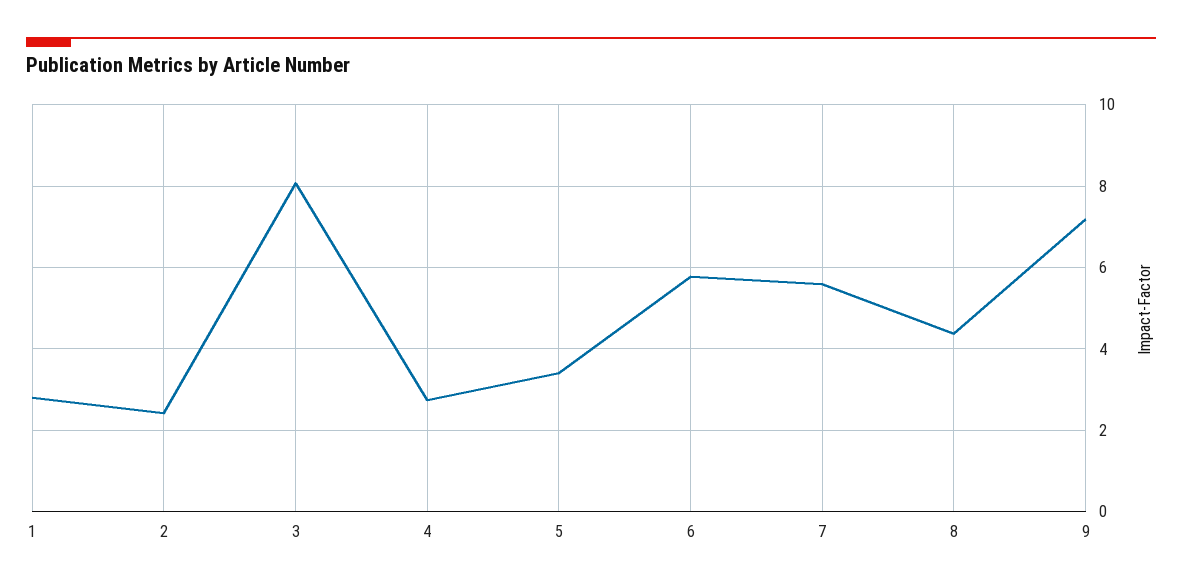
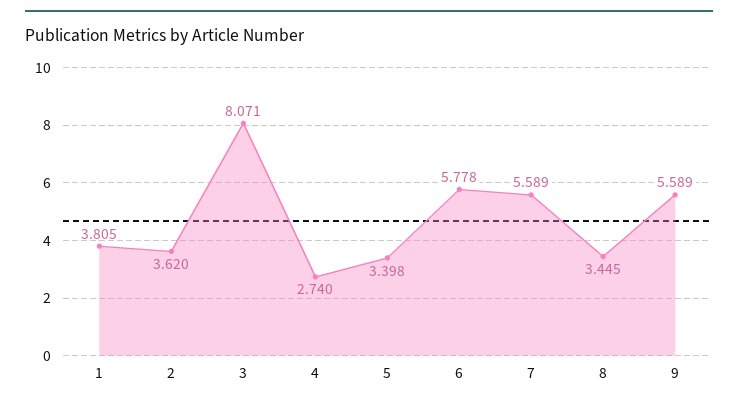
1: 2.8 -> 3.805
2: 2.4 -> 3.62
8: 4.4 -> 3.445
9: 7.2 -> 5.589

